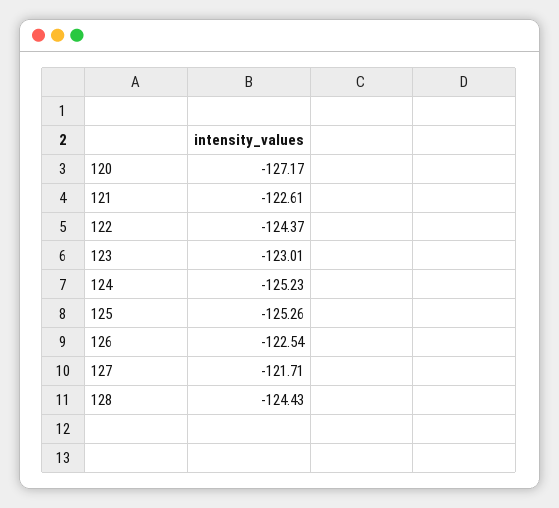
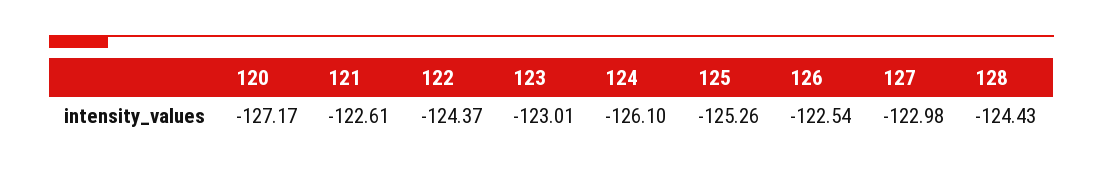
124: -125.23 -> -126.1
127: -121.71 -> -122.98

